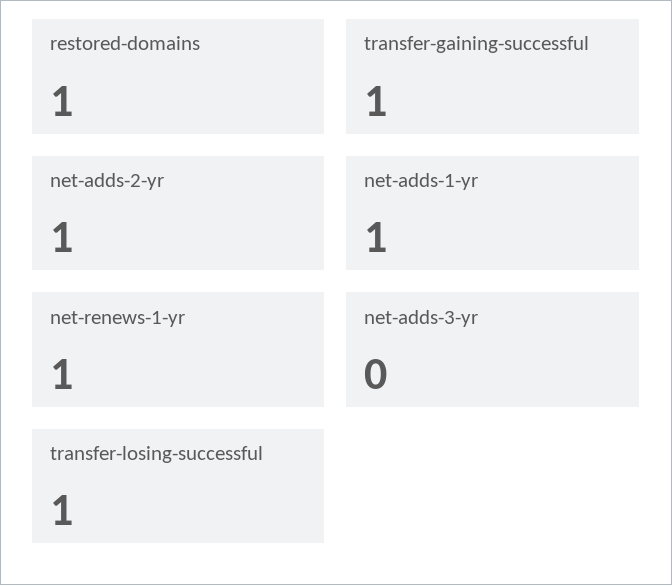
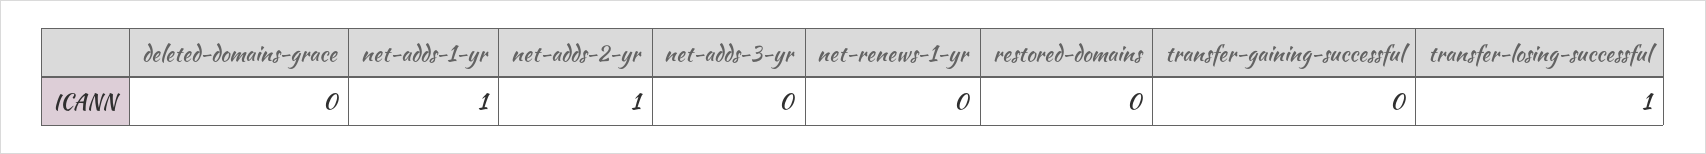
restored-domains: 1 -> 0
transfer-gaining-successful: 1 -> 0
net-renews-1-yr: 1 -> 0
deleted-domains-grace: none -> 0

